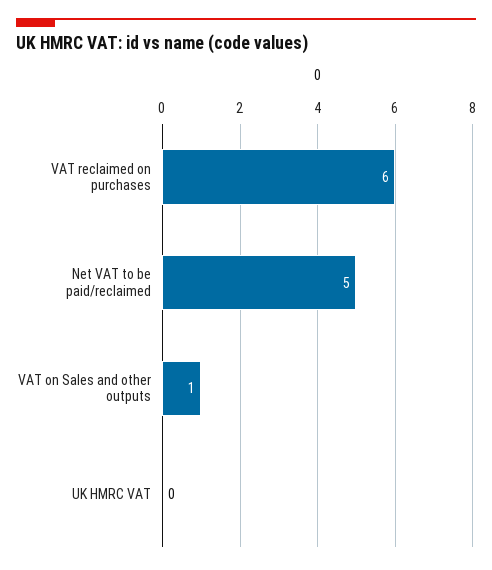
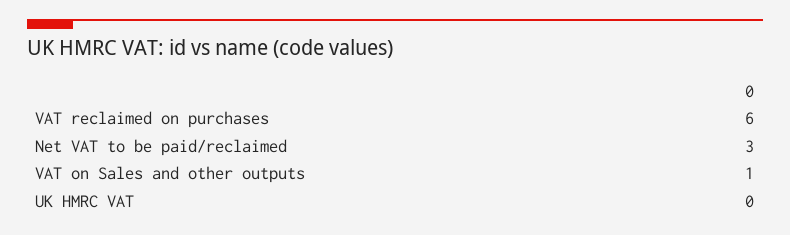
Net VAT to be paid/reclaimed: 5 -> 3

